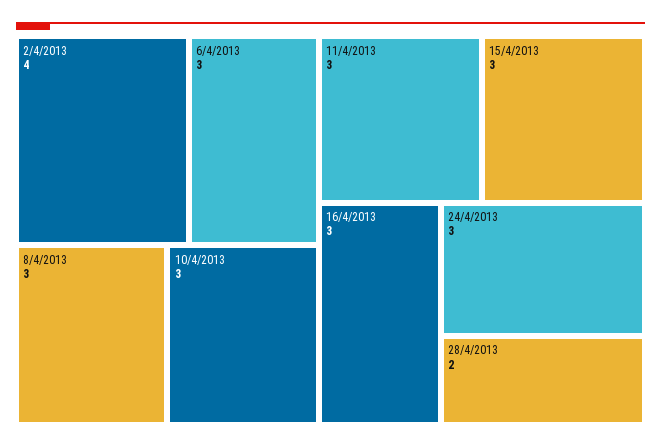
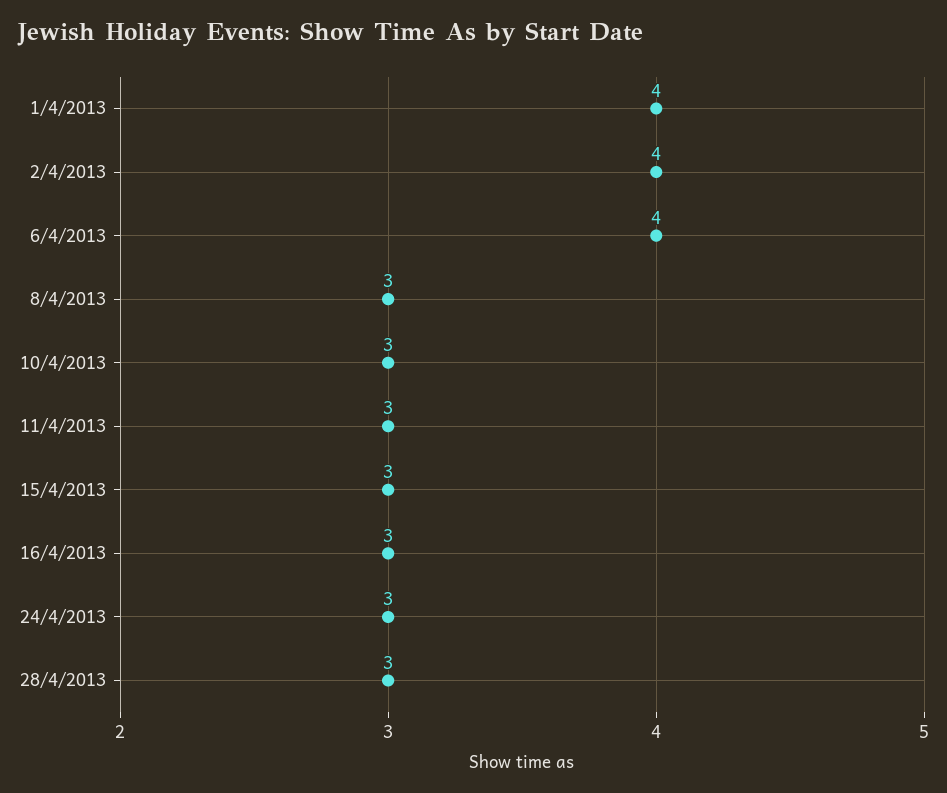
6/4/2013: 3 -> 4
28/4/2013: 2 -> 3
1/4/2013: none -> 4

